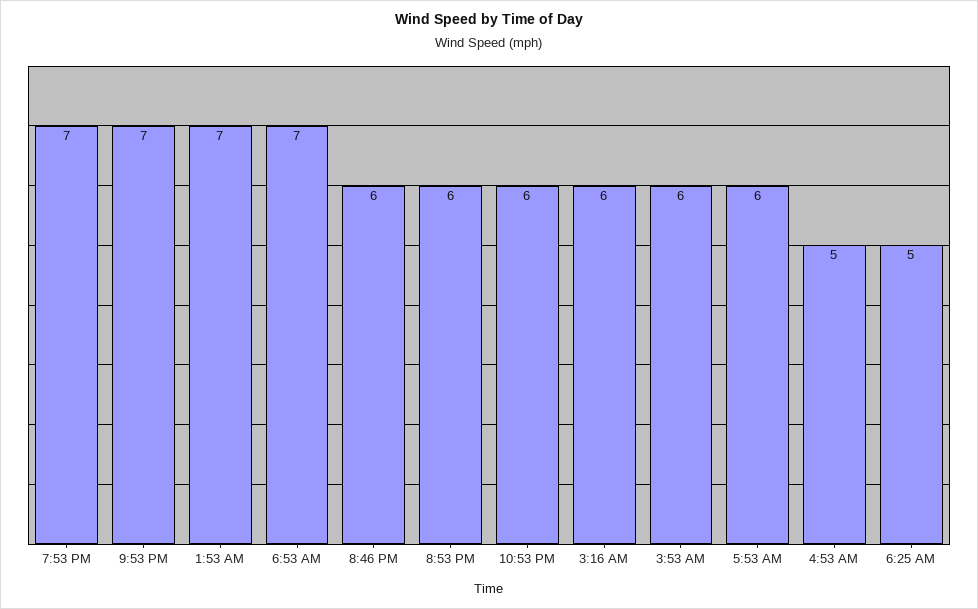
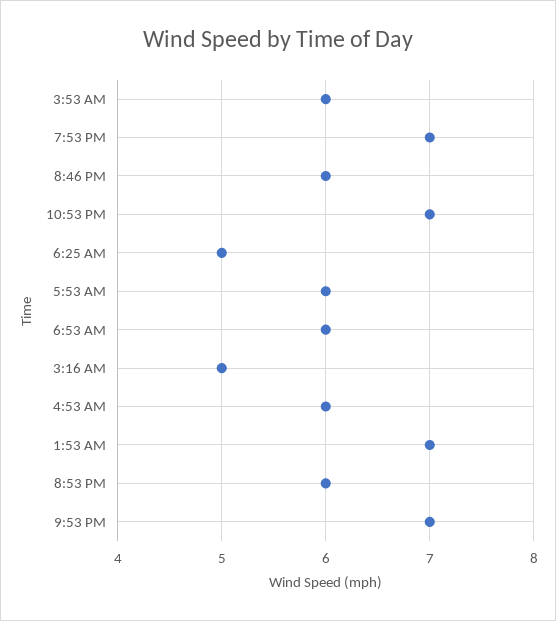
6:53 AM: 7 -> 6
10:53 PM: 6 -> 7
3:16 AM: 6 -> 5
4:53 AM: 5 -> 6

